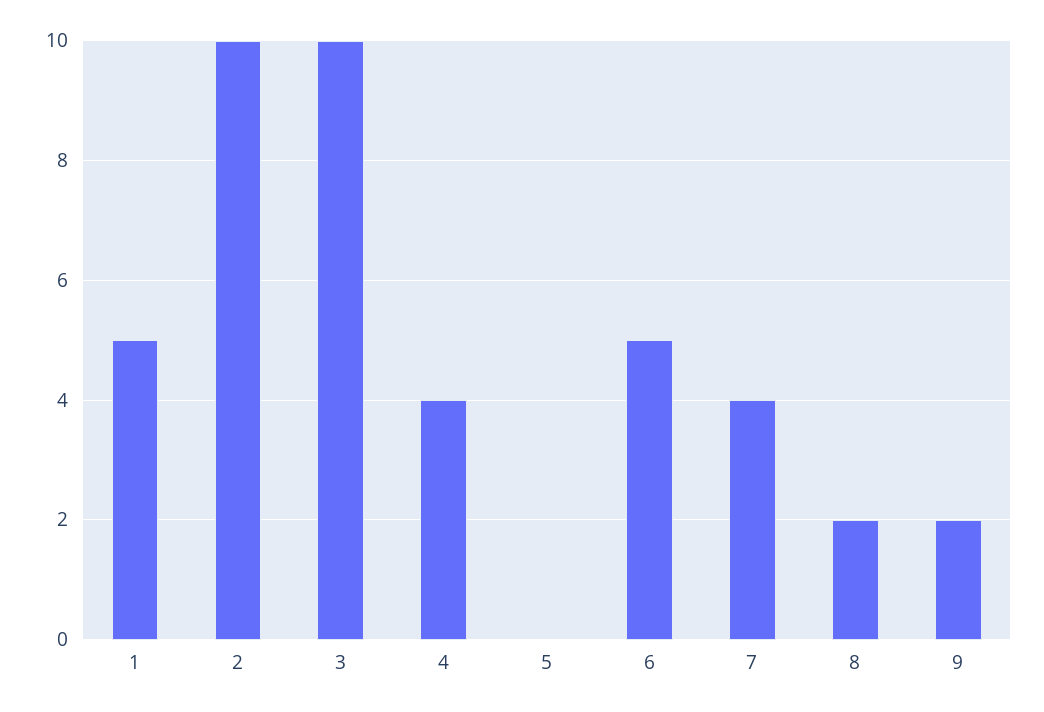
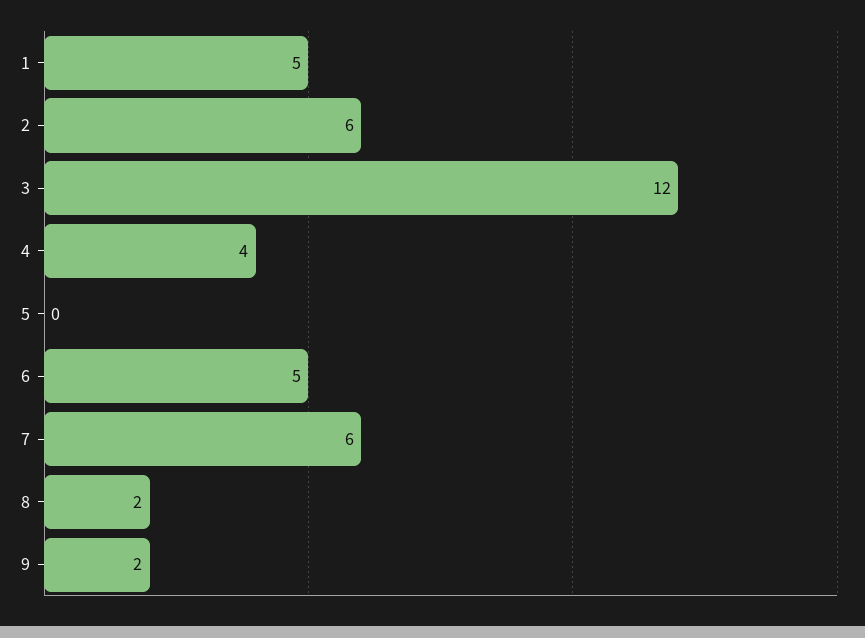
2: 10 -> 6
3: 10 -> 12
7: 4 -> 6

